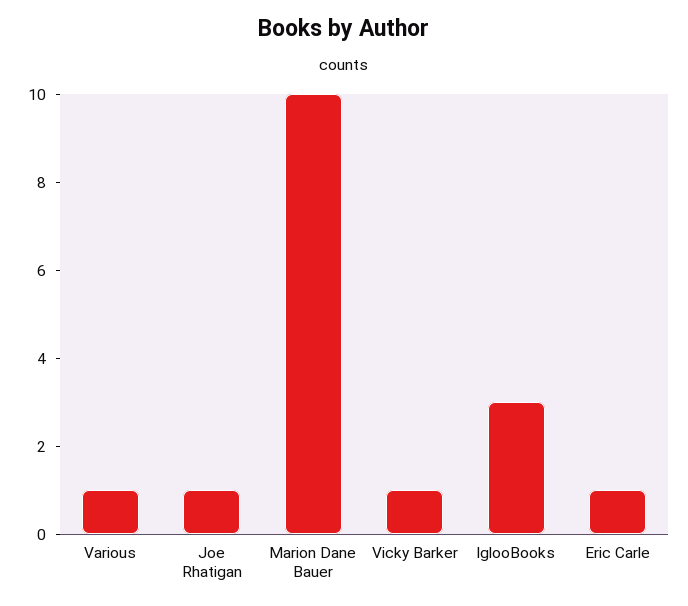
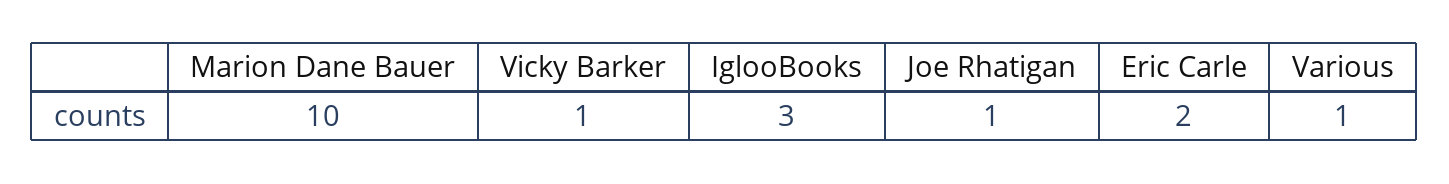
Eric Carle: 1 -> 2

